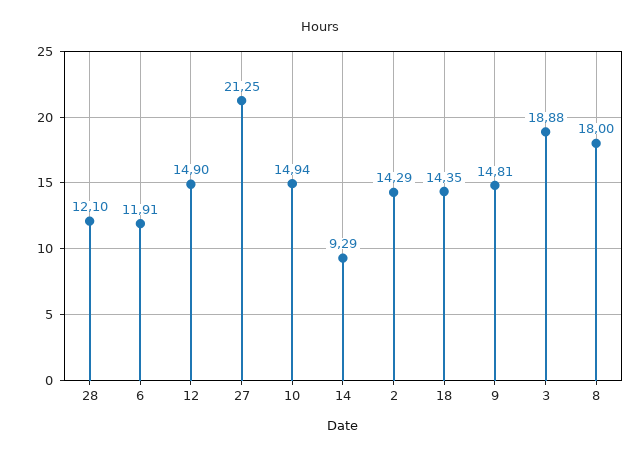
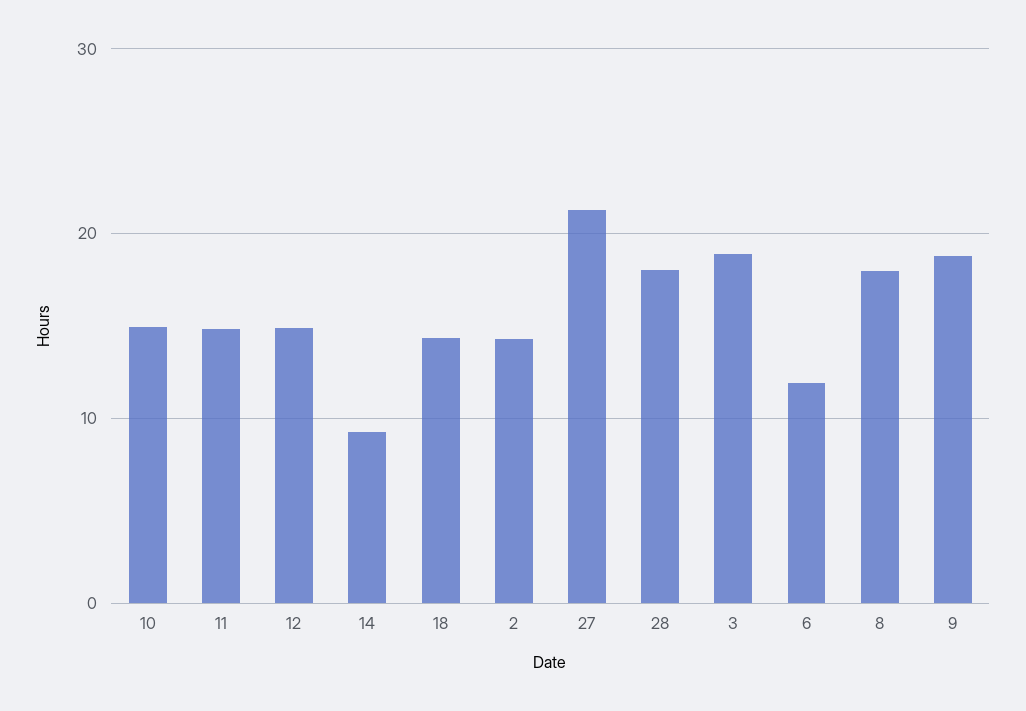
28: 12.1 -> 18
9: 14.81 -> 19
11: none -> 15

